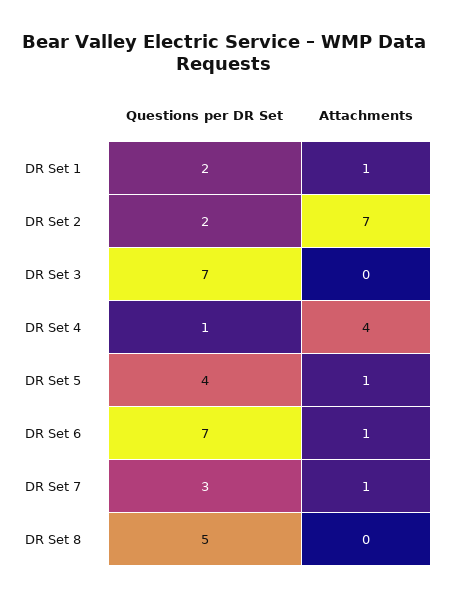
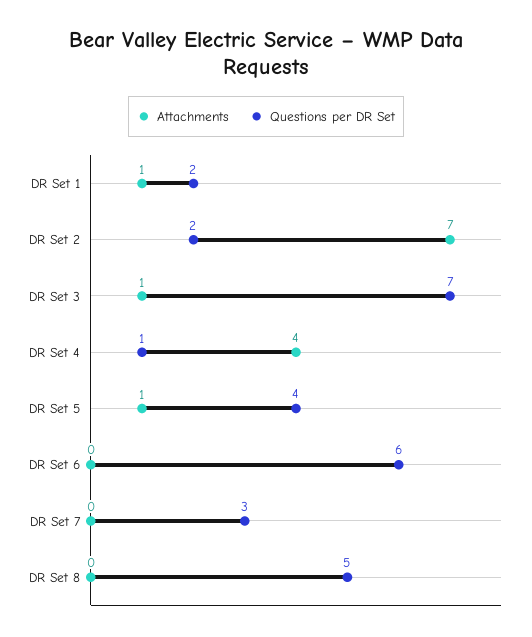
Attachments, DR Set 3: 0 -> 1
Questions per DR Set, DR Set 6: 7 -> 6
Attachments, DR Set 6: 1 -> 0
Attachments, DR Set 7: 1 -> 0

